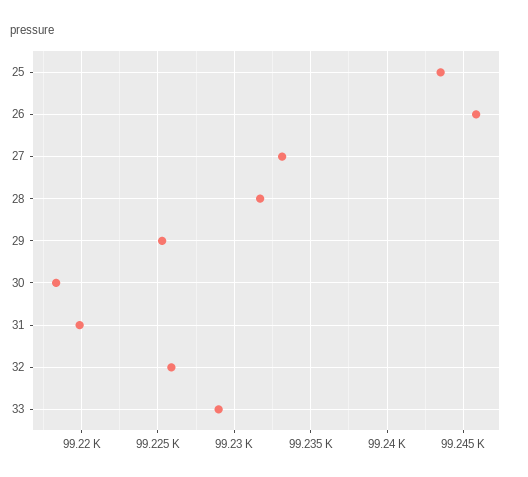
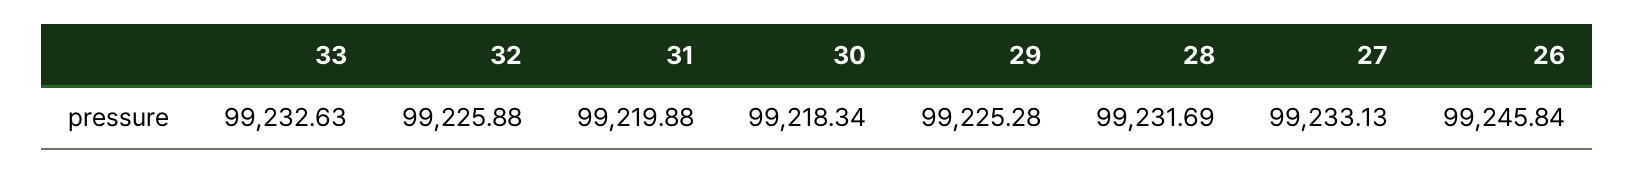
25: 99243.5 -> none
33: 99229 -> 99232.63

